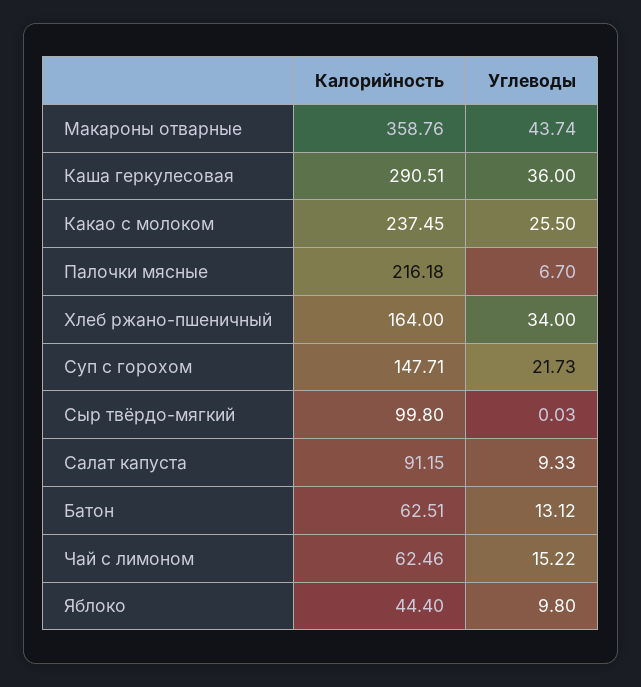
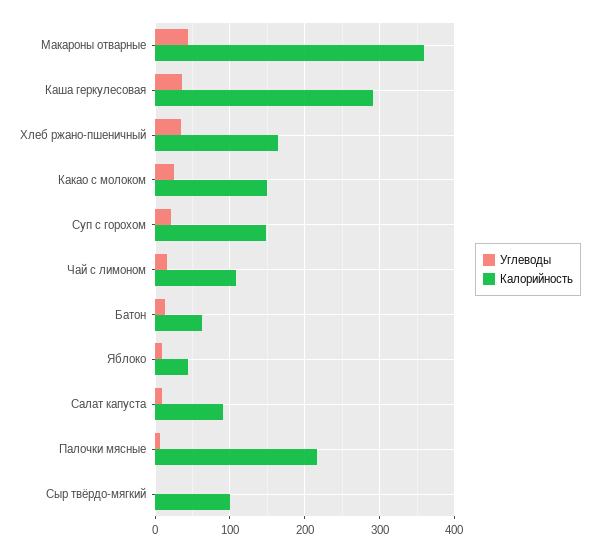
Калорийность, Какао с молоком: 237.45 -> 150
Калорийность, Чай с лимоном: 62.46 -> 110

